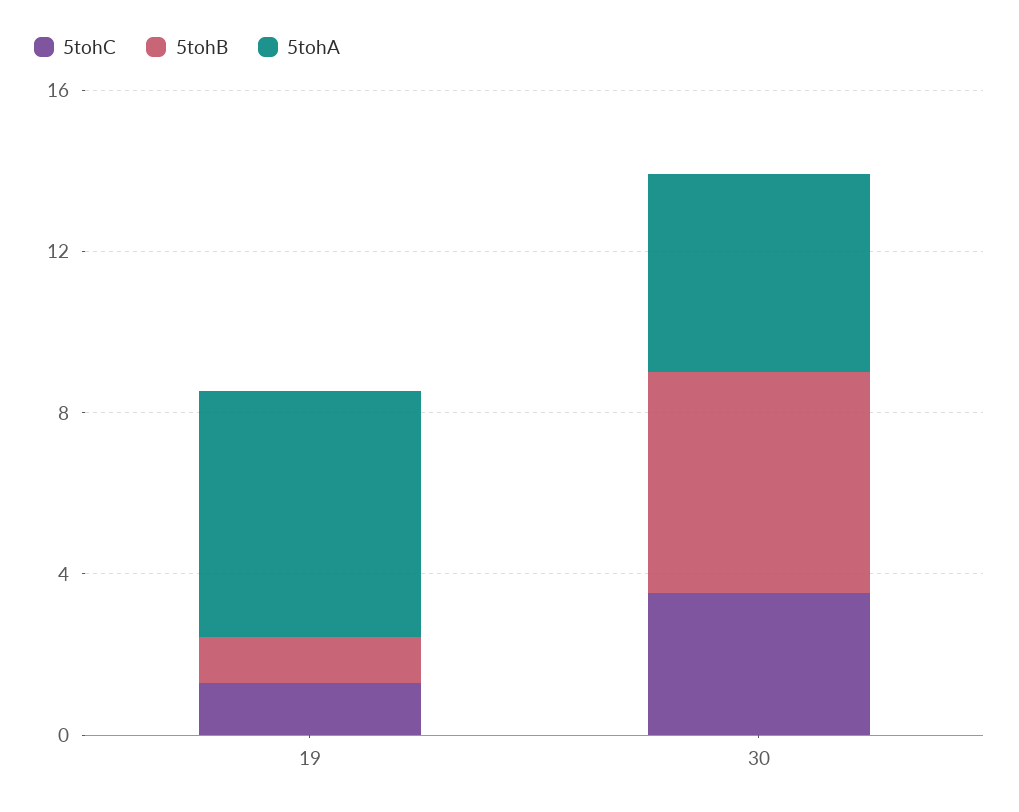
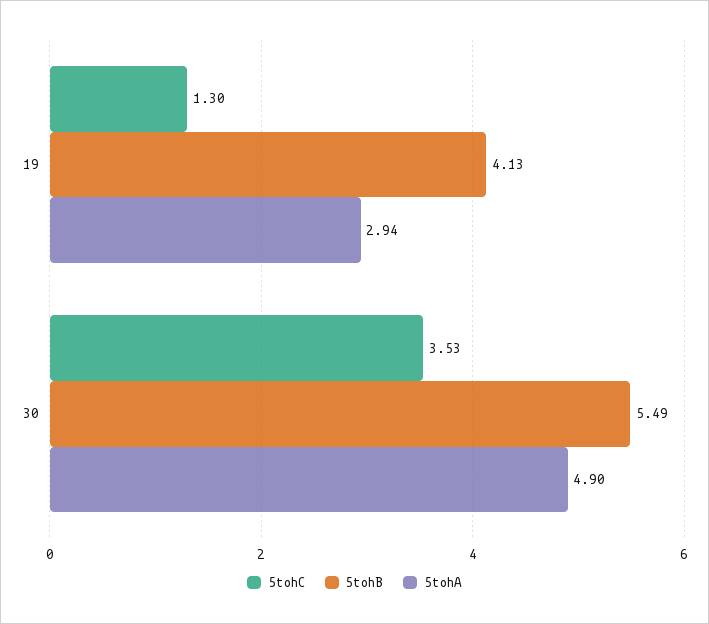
5tohB, 19: 1 -> 4.13
5tohA, 19: 6 -> 2.94

